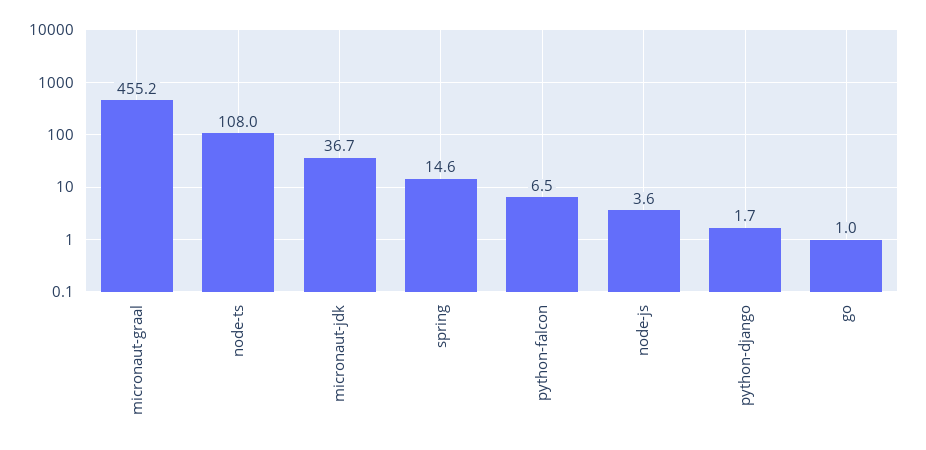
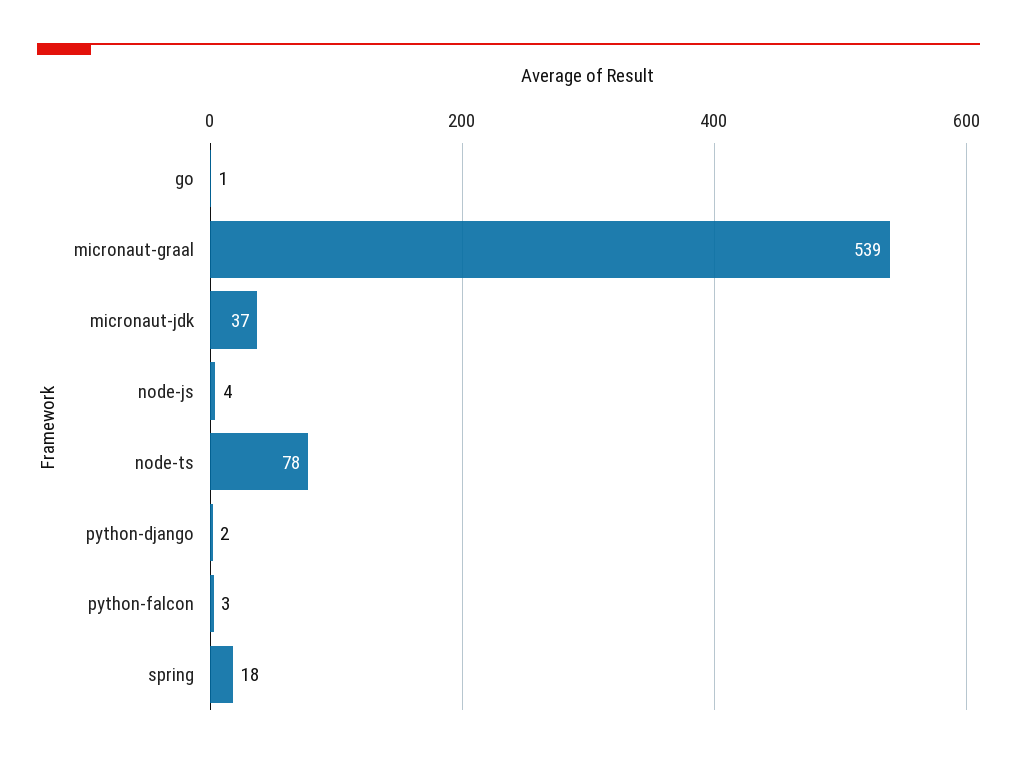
micronaut-graal: 455.2 -> 539
node-ts: 108 -> 78
spring: 14.6 -> 18
python-falcon: 6.5 -> 3

